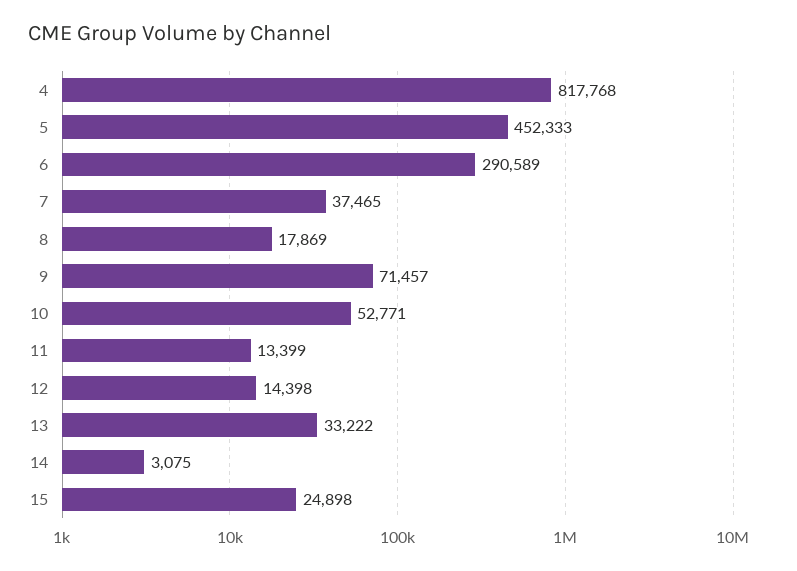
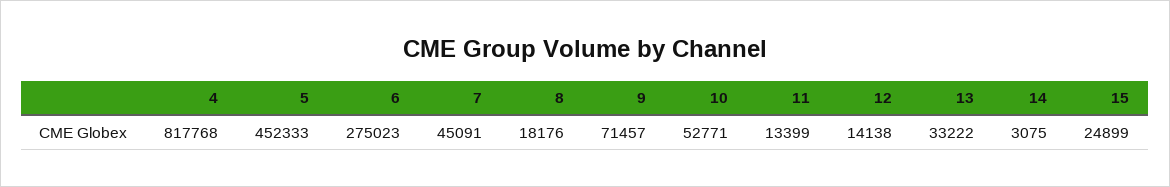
6: 290589 -> 275023
7: 37465 -> 45091
8: 17869 -> 18176
12: 14398 -> 14138
15: 24898 -> 24899

